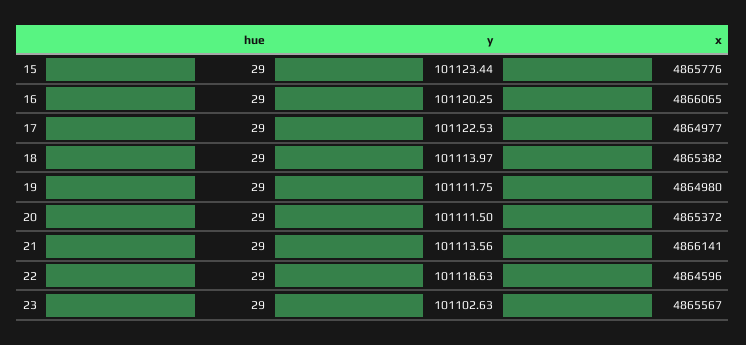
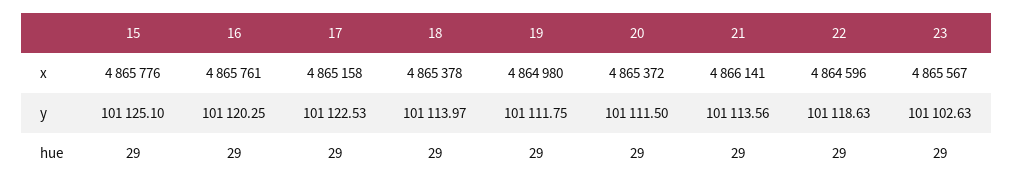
y, 15: 101123.44 -> 101125.1
x, 16: 4866065 -> 4865761
x, 17: 4864977 -> 4865158
x, 18: 4865382 -> 4865378

